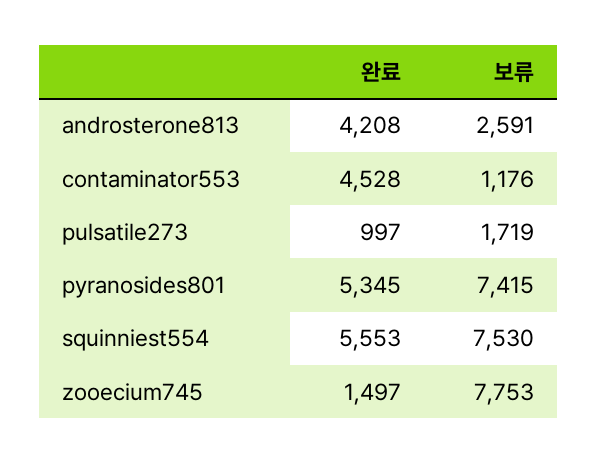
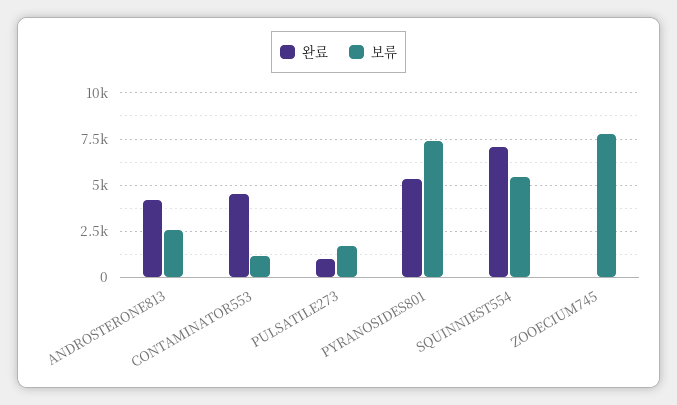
완료, squinniest554: 5553 -> 7000
보류, squinniest554: 7530 -> 5500
완료, zooecium745: 1497 -> 0

